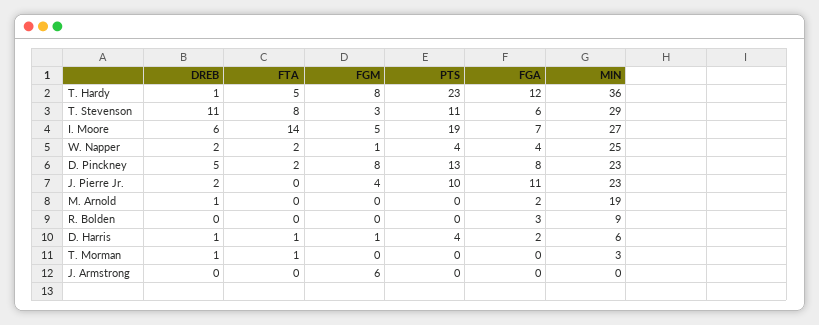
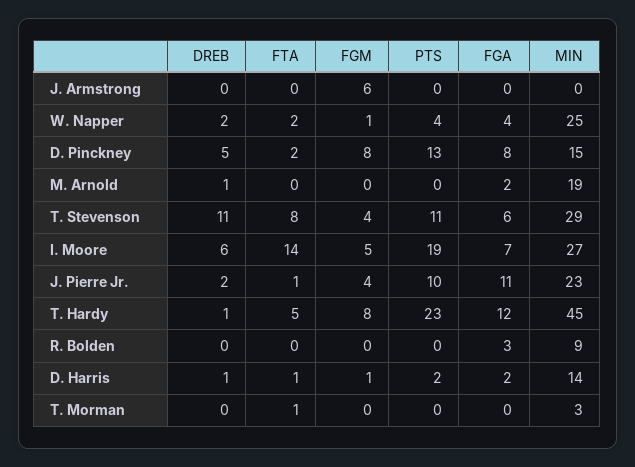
MIN, T. Hardy: 36 -> 45
FGM, T. Stevenson: 3 -> 4
MIN, D. Pinckney: 23 -> 15
FTA, J. Pierre Jr.: 0 -> 1
PTS, D. Harris: 4 -> 2
MIN, D. Harris: 6 -> 14
DREB, T. Morman: 1 -> 0

